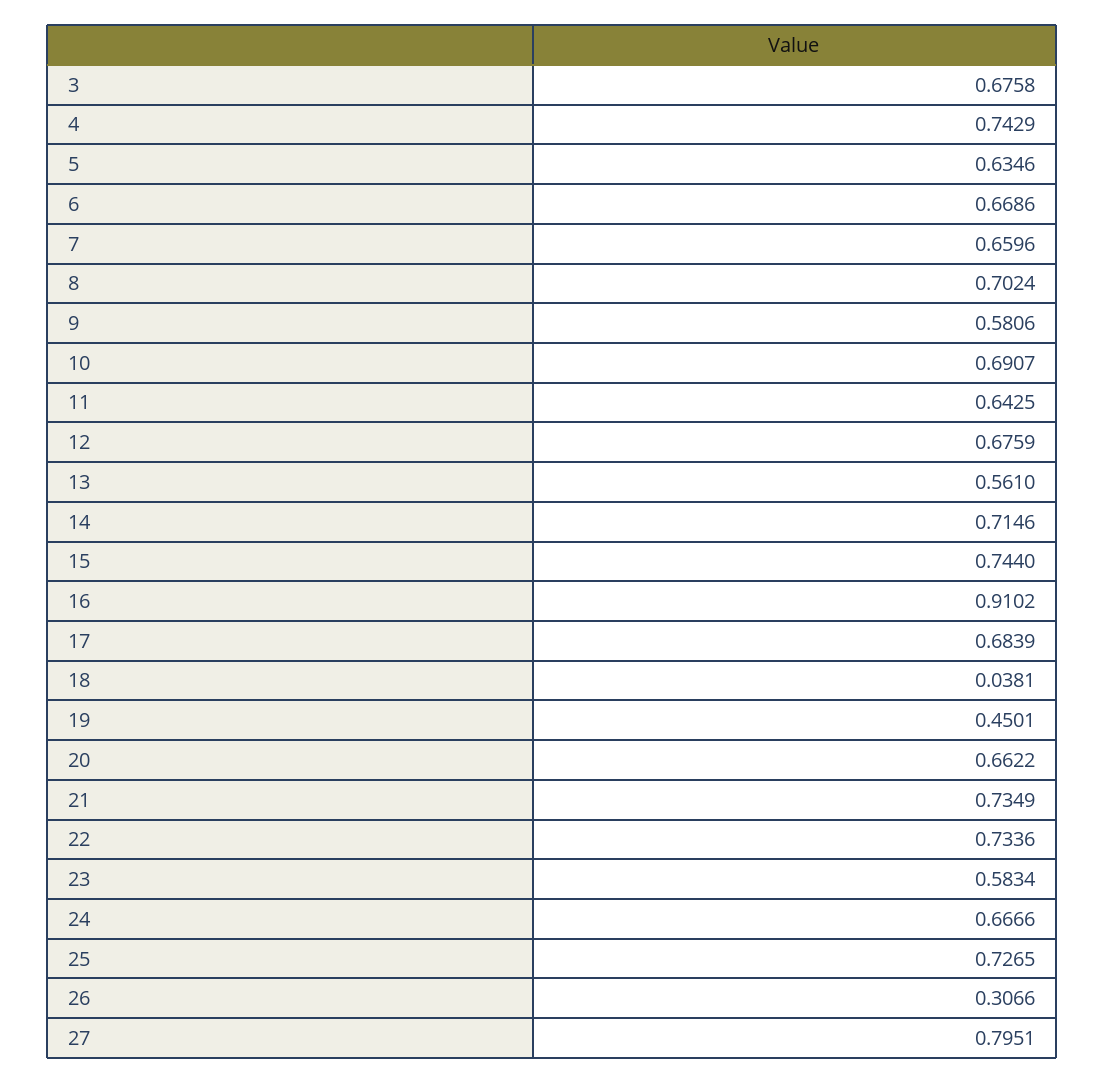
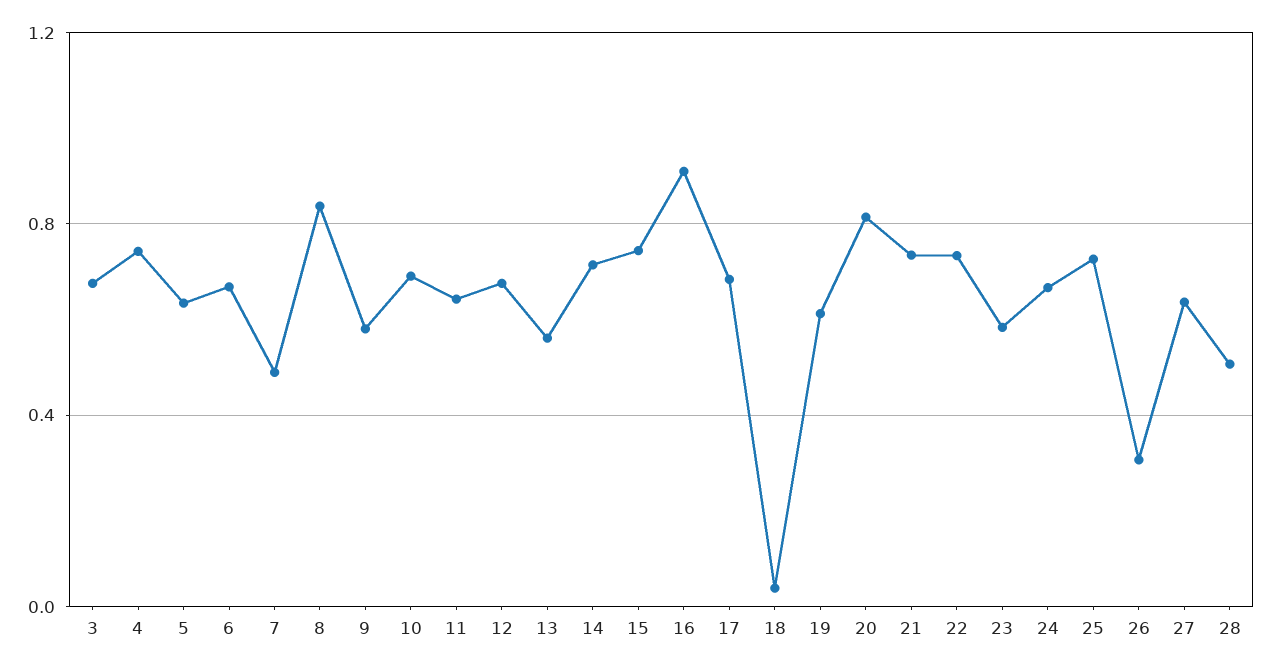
7: 0.6596 -> 0.5
8: 0.7024 -> 0.85
19: 0.4501 -> 0.6
20: 0.6622 -> 0.8
27: 0.7951 -> 0.65
28: none -> 0.5

